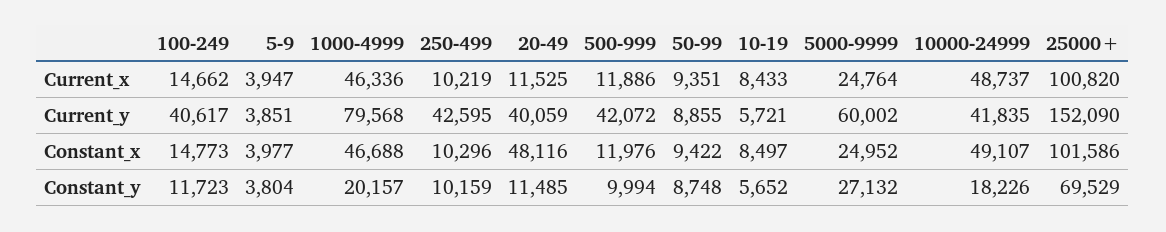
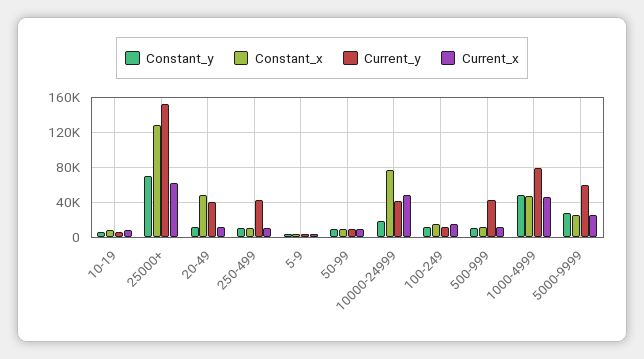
Current_x, 25000+: 100820 -> 60000
Current_y, 100-249: 40617 -> 10000
Constant_x, 10000-24999: 49107 -> 80000
Constant_x, 25000+: 101586 -> 130000
Constant_y, 1000-4999: 20157 -> 50000

